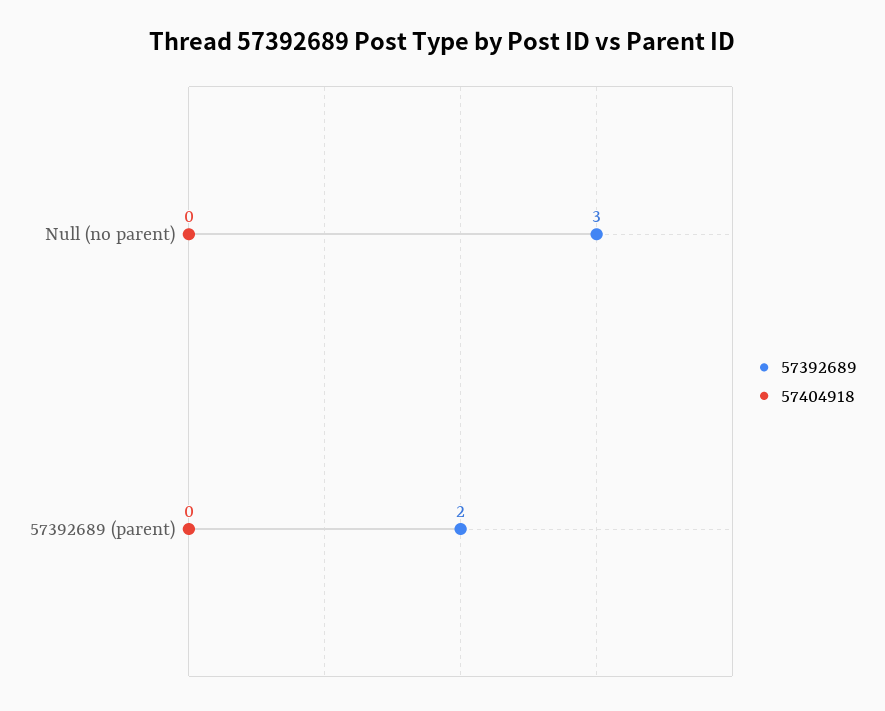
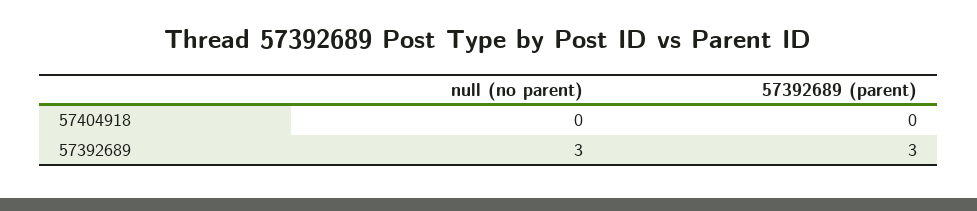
57392689, 57392689 (parent): 2 -> 3

